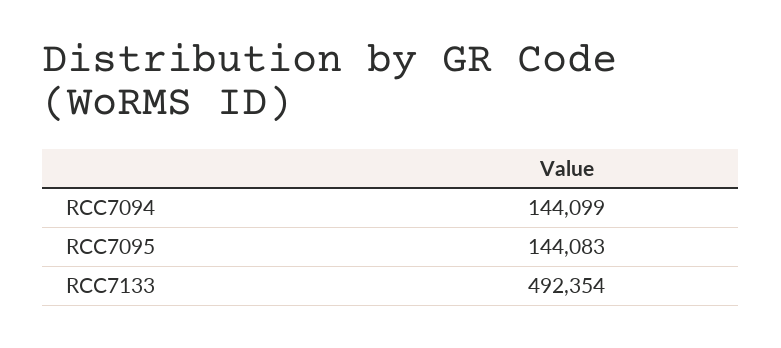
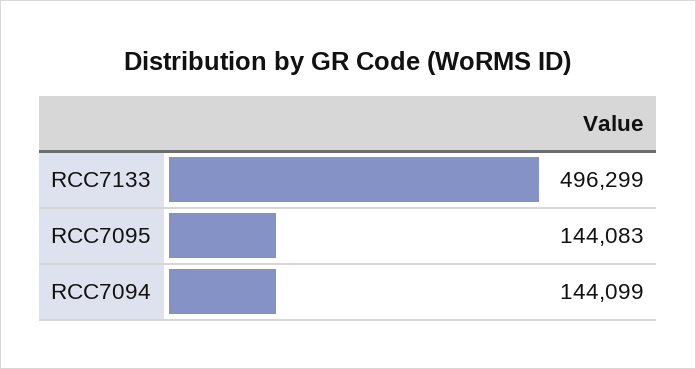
RCC7133: 492354 -> 496299

